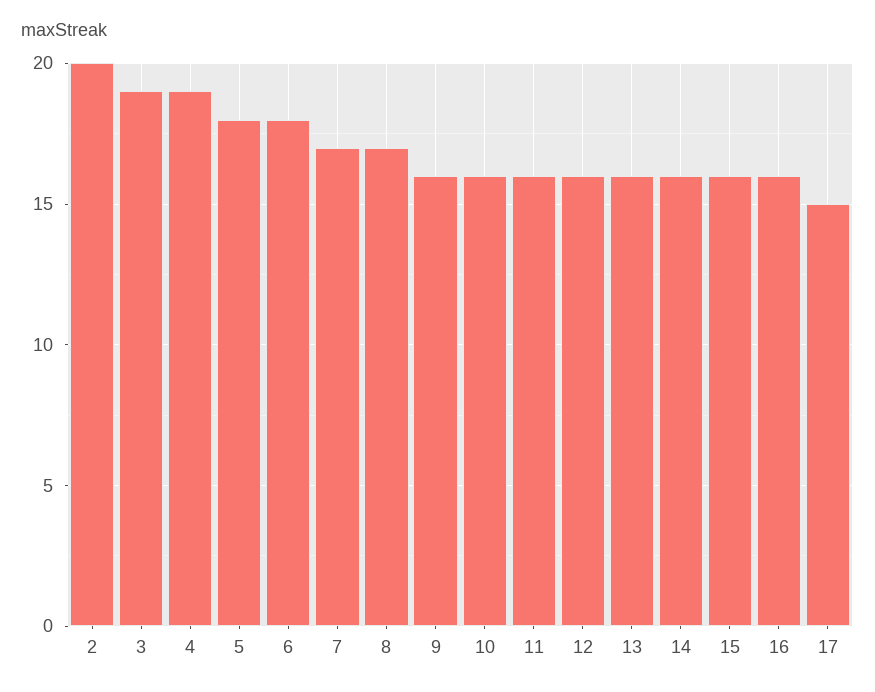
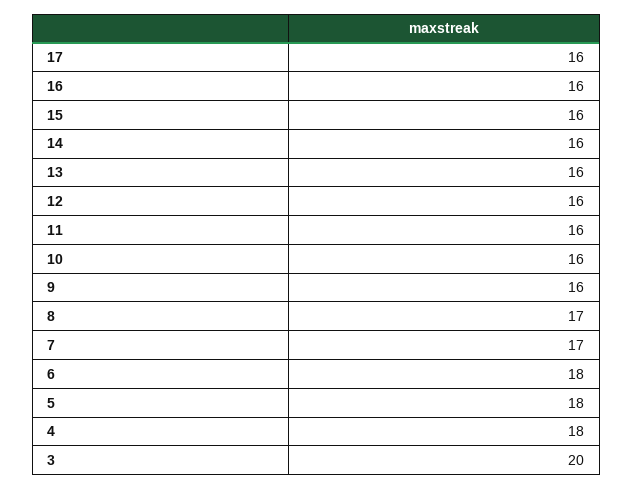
2: 20 -> none
3: 19 -> 20
4: 19 -> 18
17: 15 -> 16

